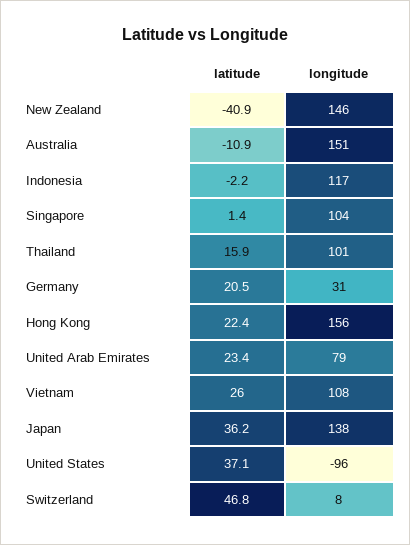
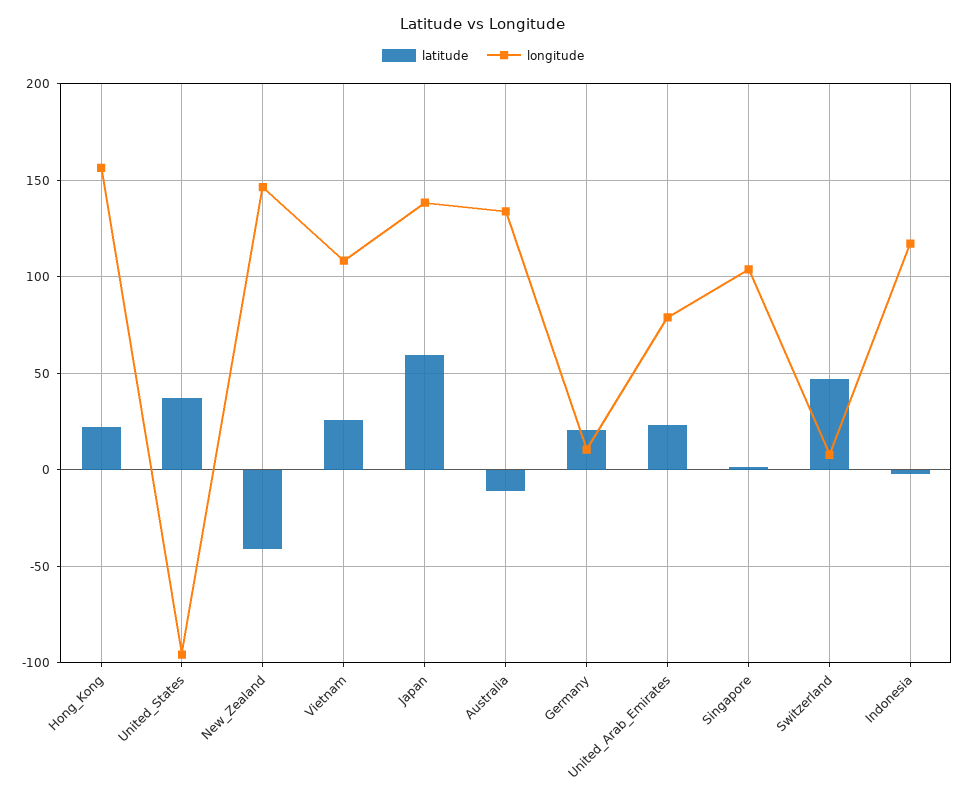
longitude, Australia: 151 -> 135
latitude, Thailand: 15.9 -> none
longitude, Thailand: 101 -> none
longitude, Germany: 31 -> 10
latitude, Japan: 36.2 -> 60

